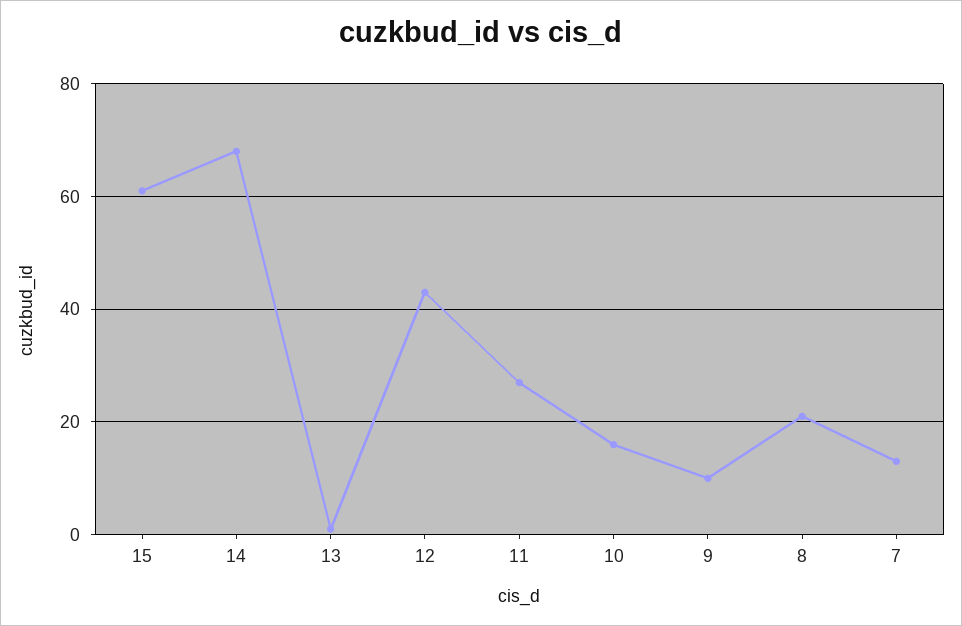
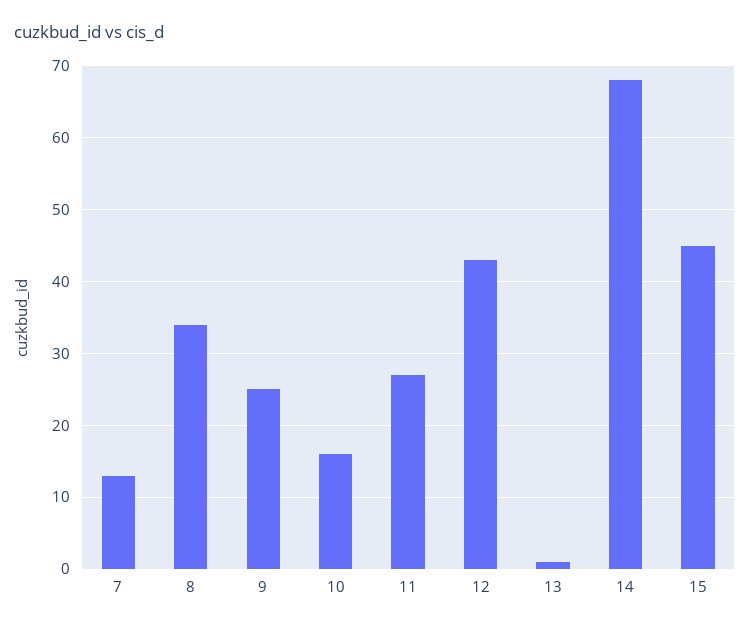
15: 60 -> 45
9: 10 -> 25
8: 20 -> 34

